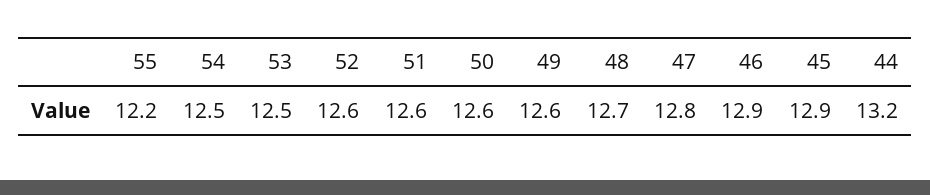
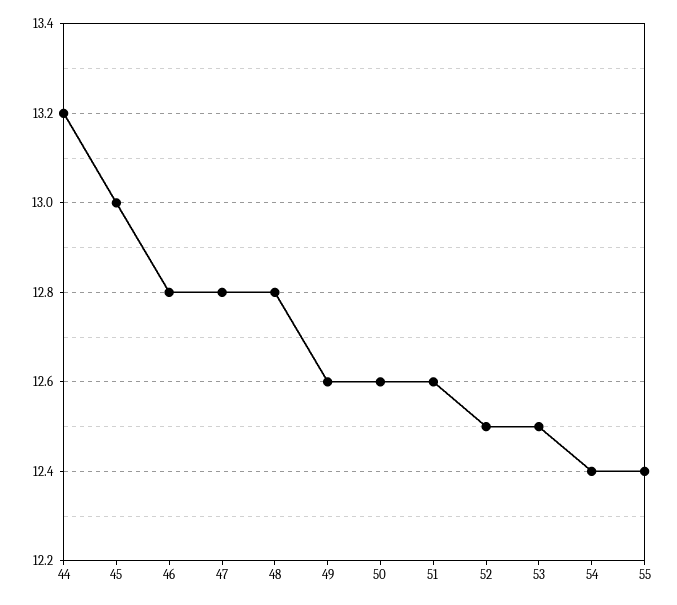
55: 12.2 -> 12.4
54: 12.5 -> 12.4
52: 12.6 -> 12.5
48: 12.7 -> 12.8
46: 12.9 -> 12.8
45: 12.9 -> 13

